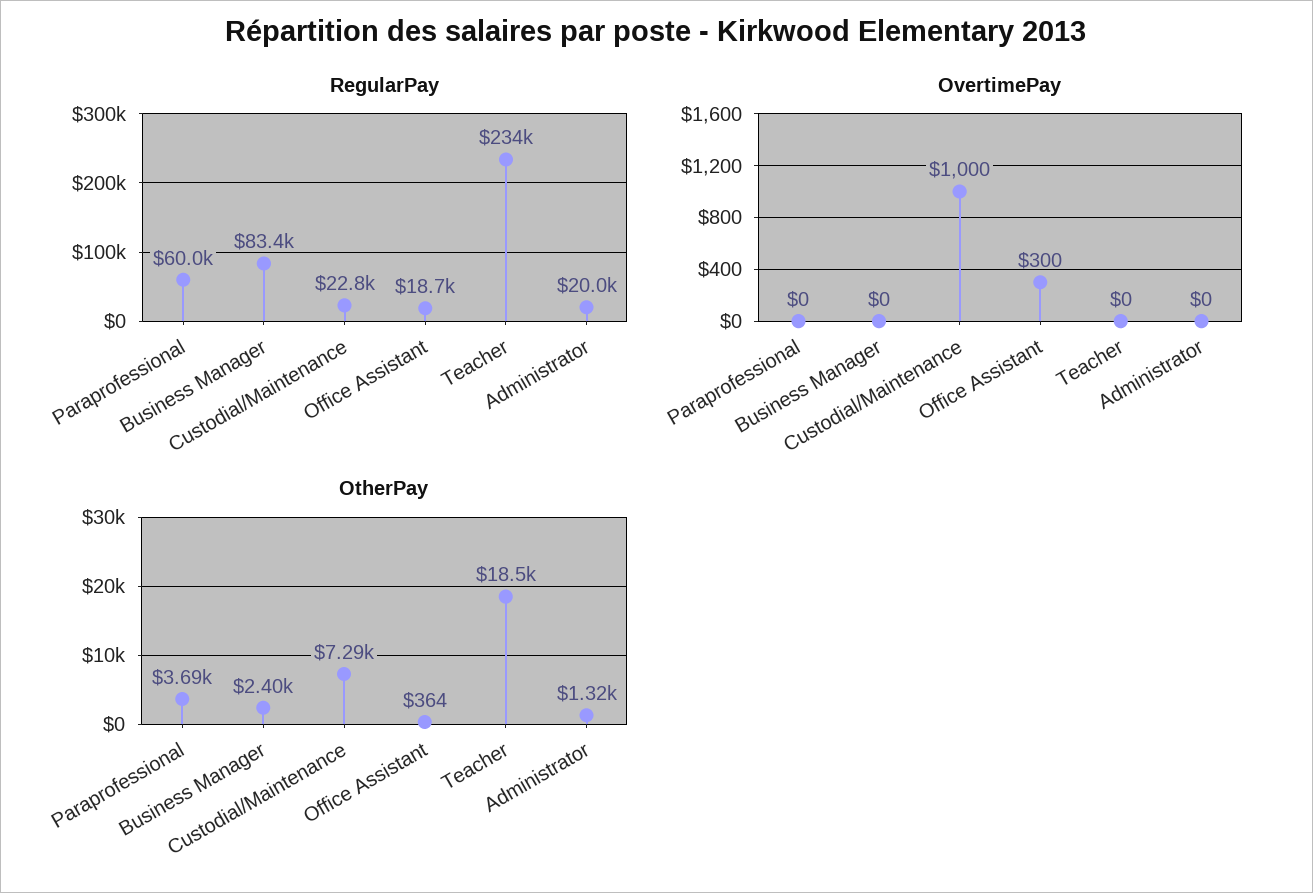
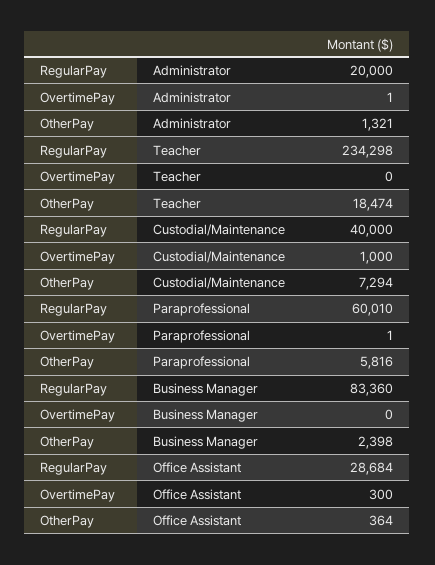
RegularPay, Custodial/Maintenance: 22800 -> 40000
RegularPay, Office Assistant: 18700 -> 28684
OvertimePay, Paraprofessional: 0 -> 1
OvertimePay, Administrator: 0 -> 1
OtherPay, Paraprofessional: 3690 -> 5816

